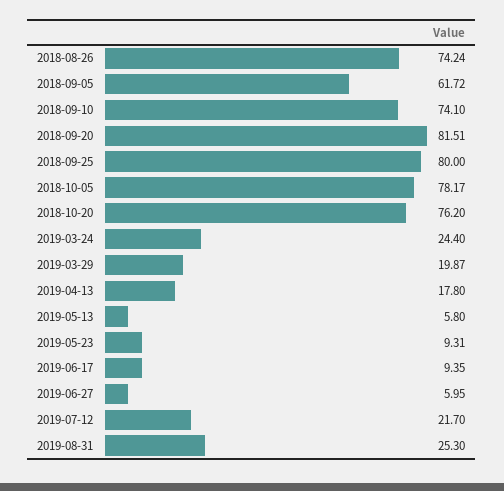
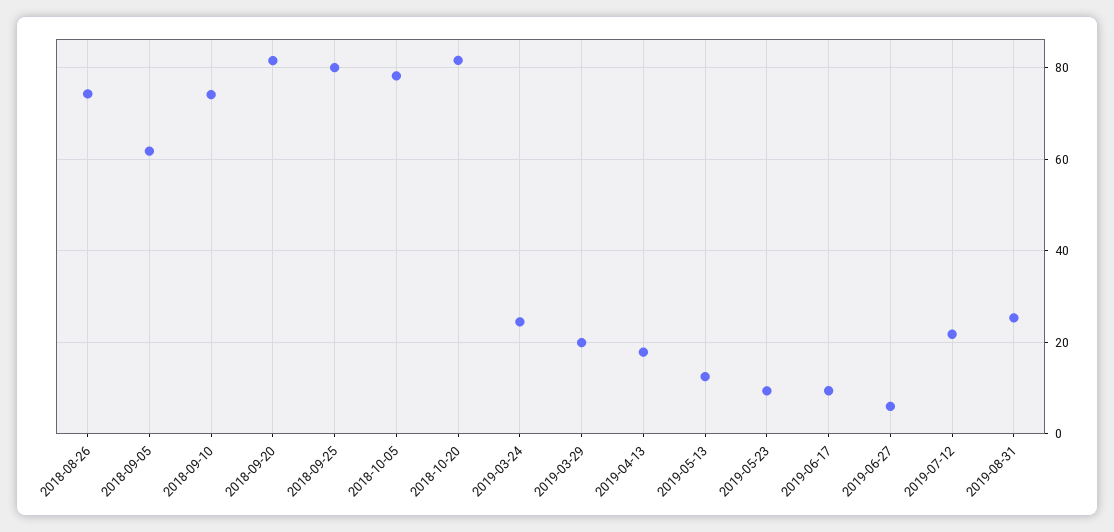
2018-10-20: 76.2 -> 82
2019-05-13: 5.8 -> 12

